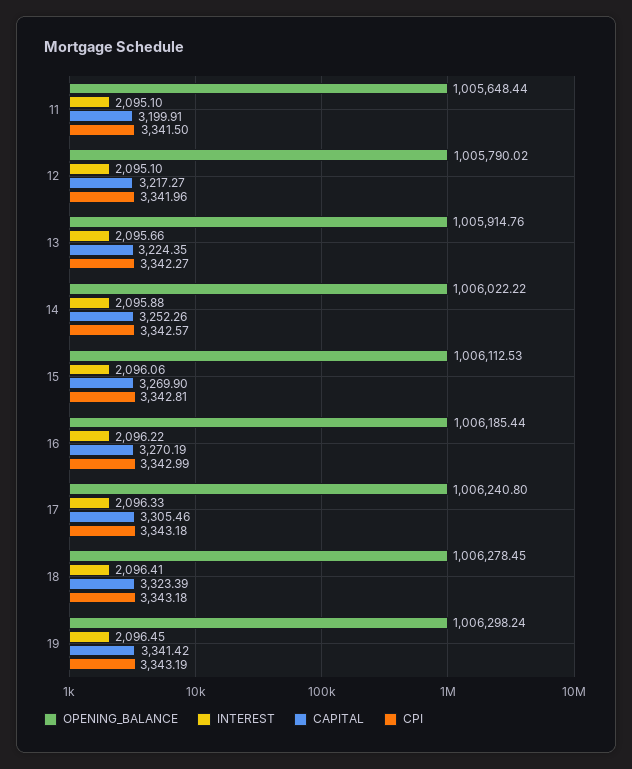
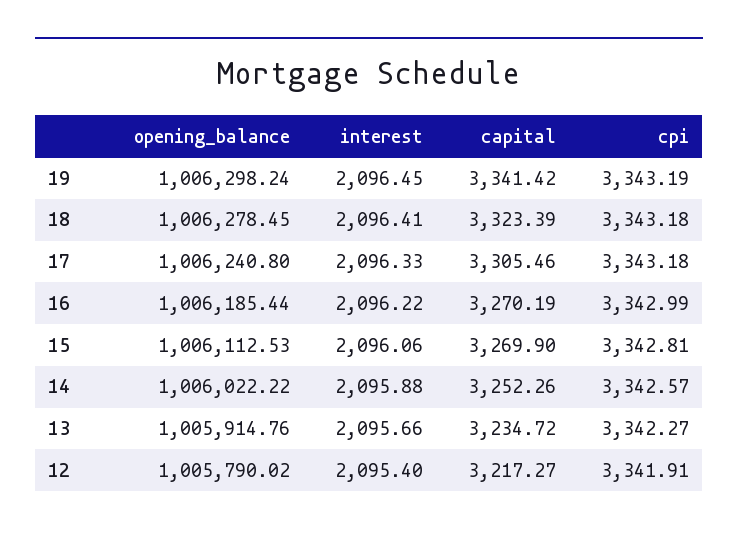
OPENING_BALANCE, 11: 1005648.44 -> none
INTEREST, 11: 2095.1 -> none
CAPITAL, 11: 3199.91 -> none
CPI, 11: 3341.5 -> none
INTEREST, 12: 2095.1 -> 2095.4
CPI, 12: 3341.96 -> 3341.91
CAPITAL, 13: 3224.35 -> 3234.72

